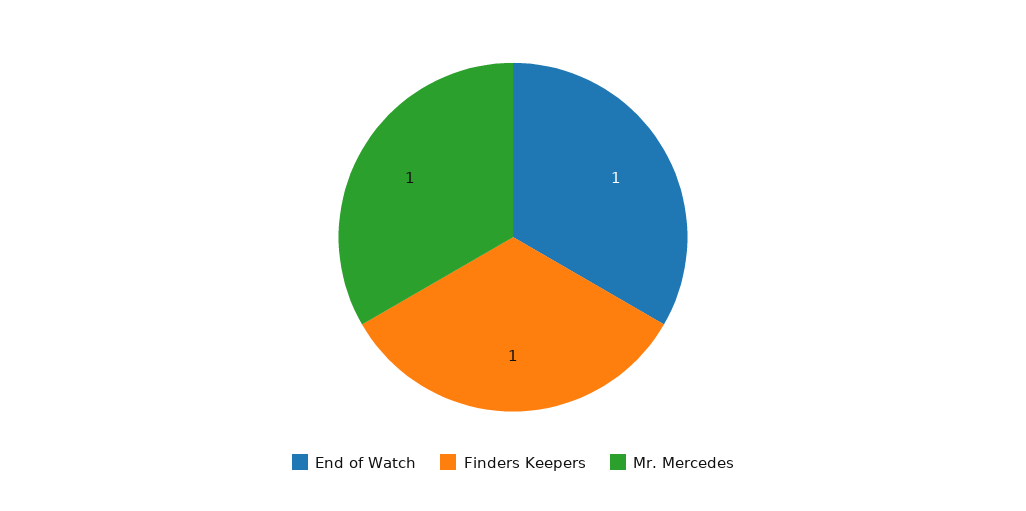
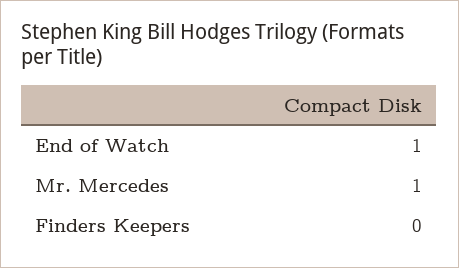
Finders Keepers: 1 -> 0

